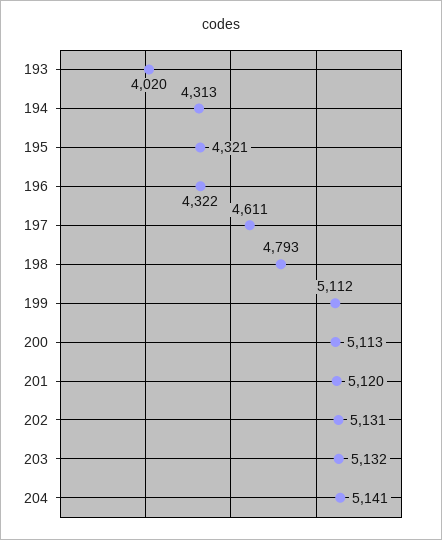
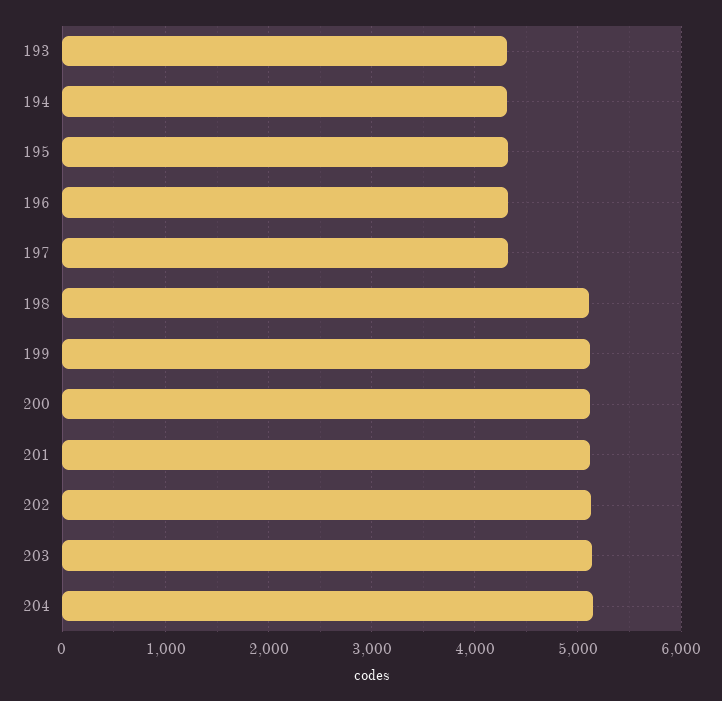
193: 4020 -> 4300
197: 4611 -> 4300
198: 4793 -> 5100

